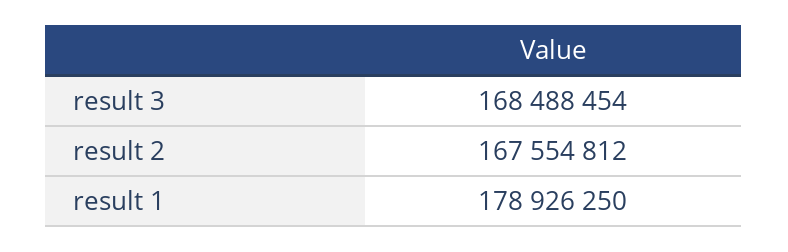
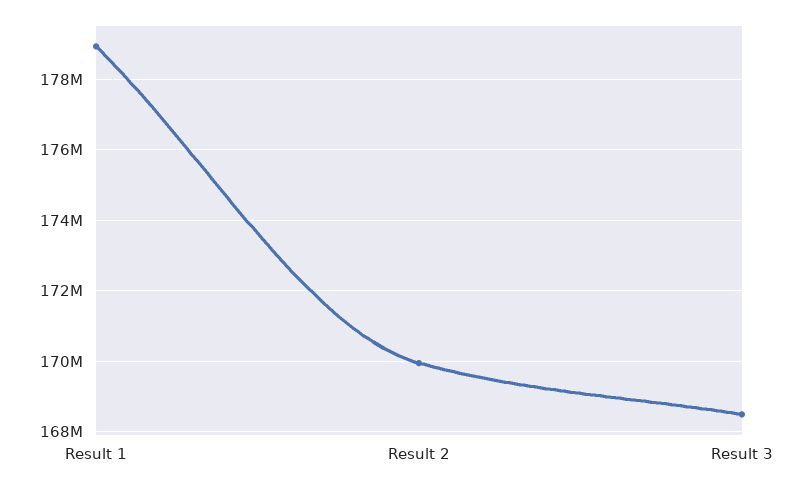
result 2: 167554812 -> 170000000

